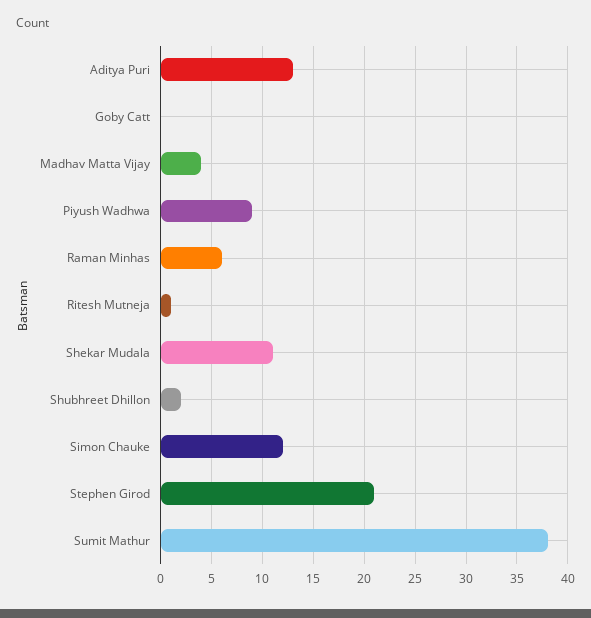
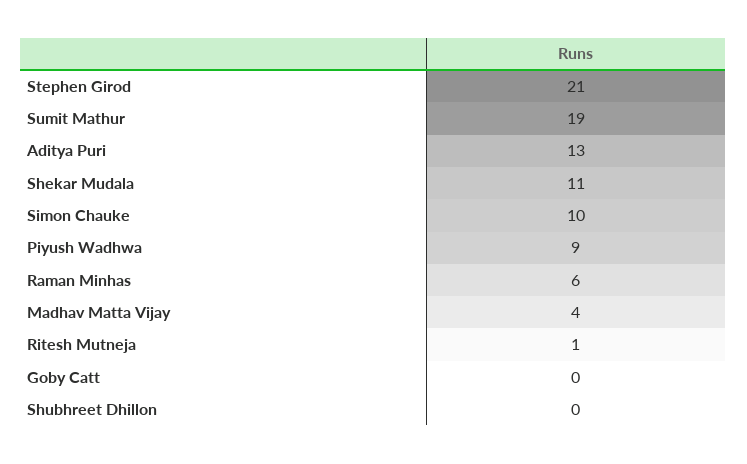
Shubhreet Dhillon: 2 -> 0
Simon Chauke: 12 -> 10
Sumit Mathur: 38 -> 19

